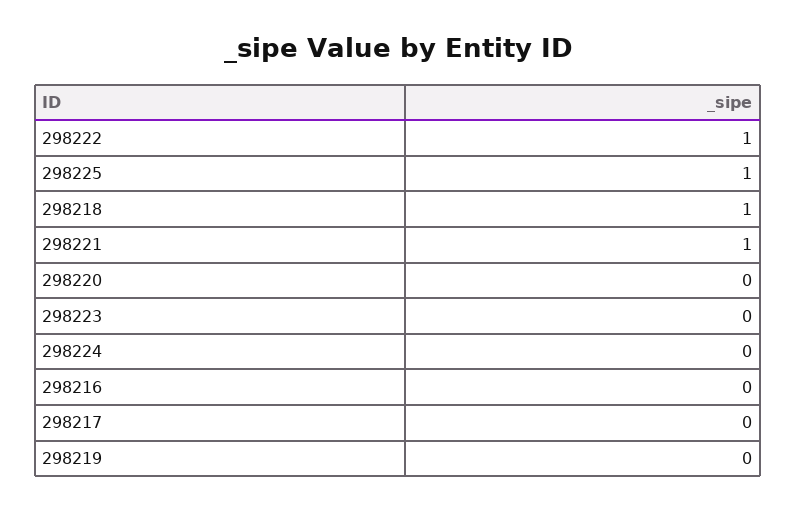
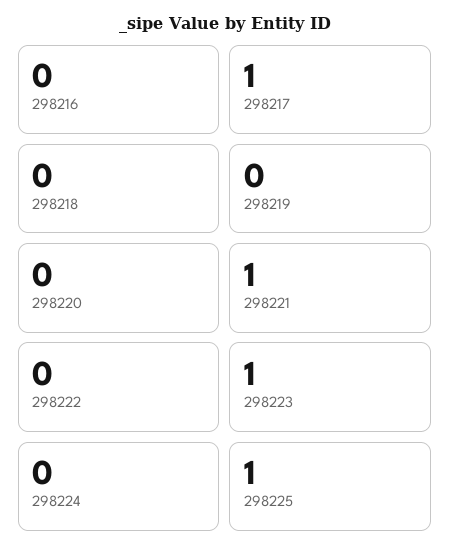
298222: 1 -> 0
298218: 1 -> 0
298223: 0 -> 1
298217: 0 -> 1

